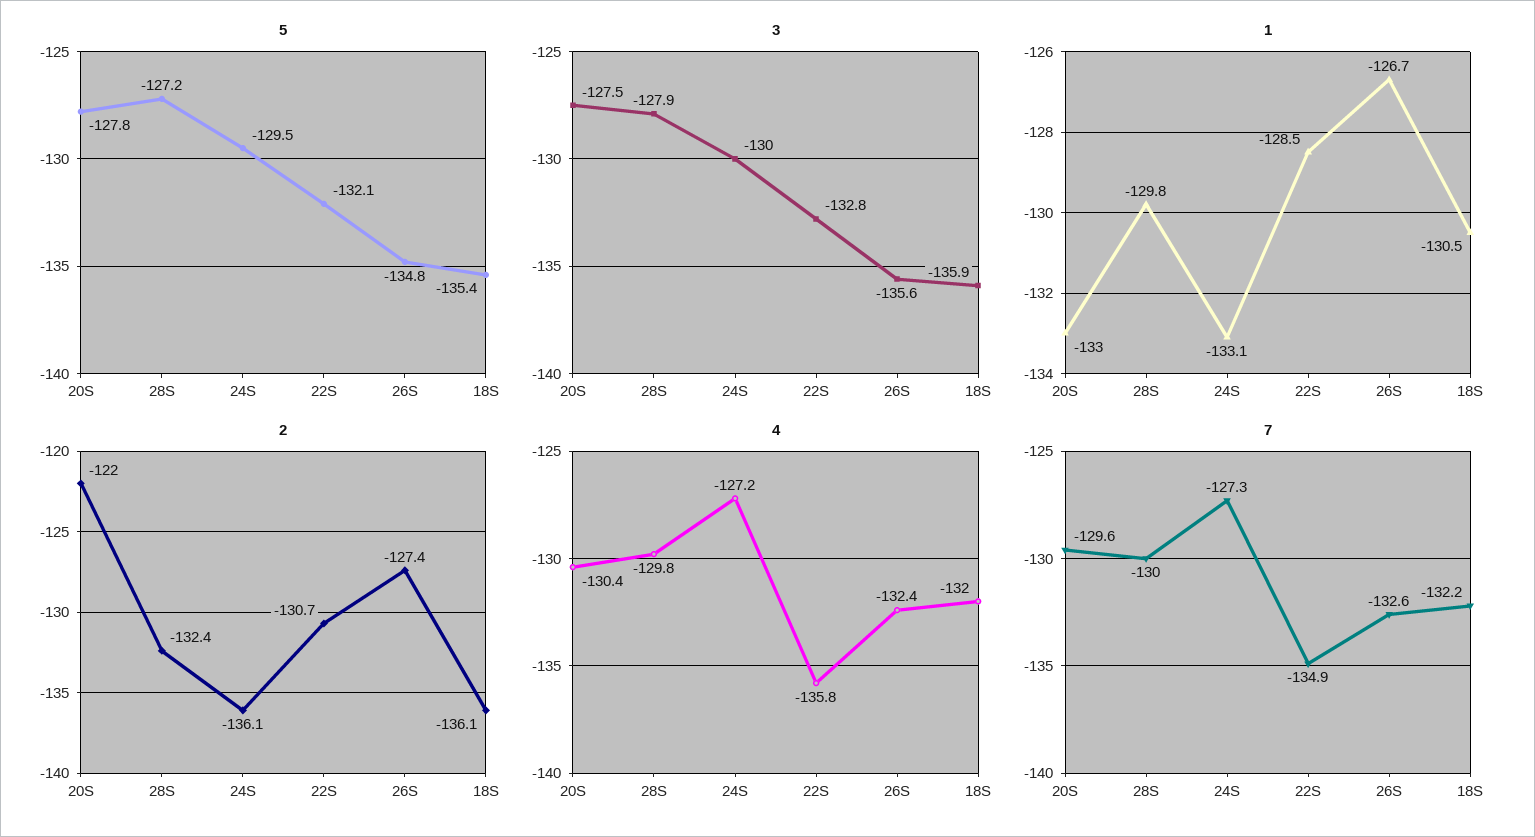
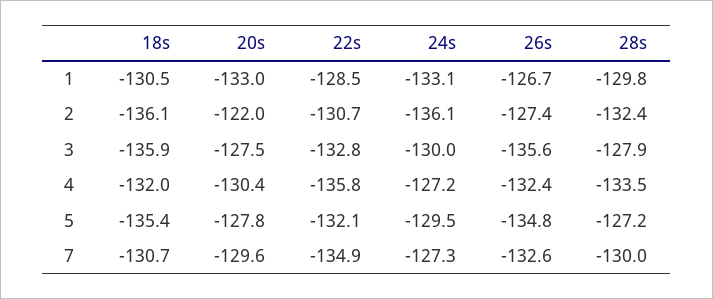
4, 28S: -129.8 -> -133.5
7, 18S: -132.2 -> -130.7

